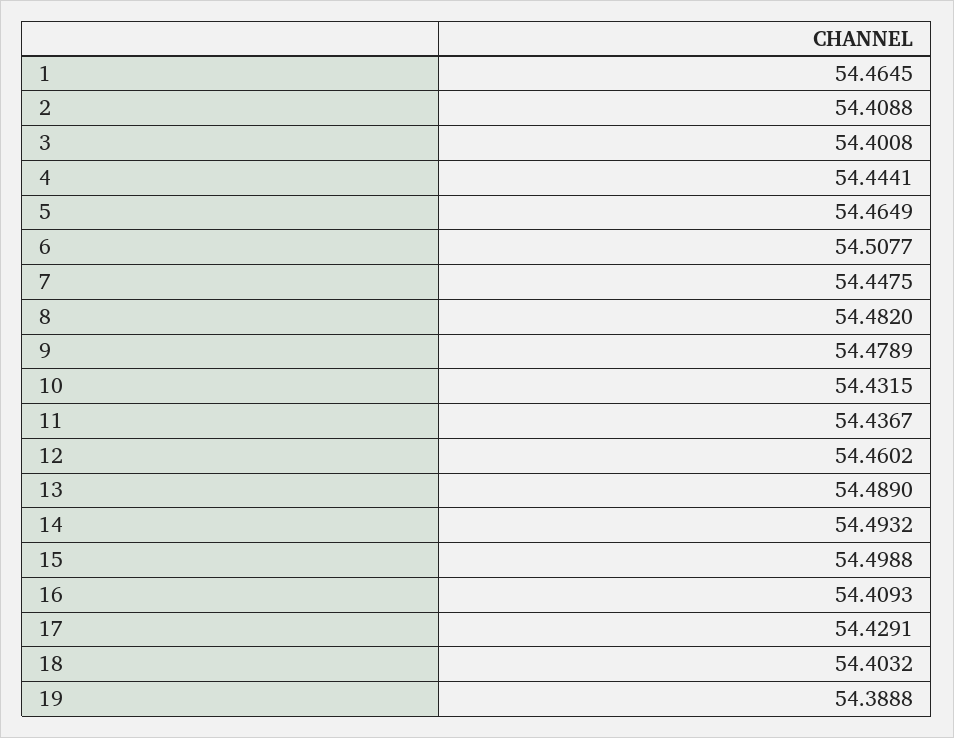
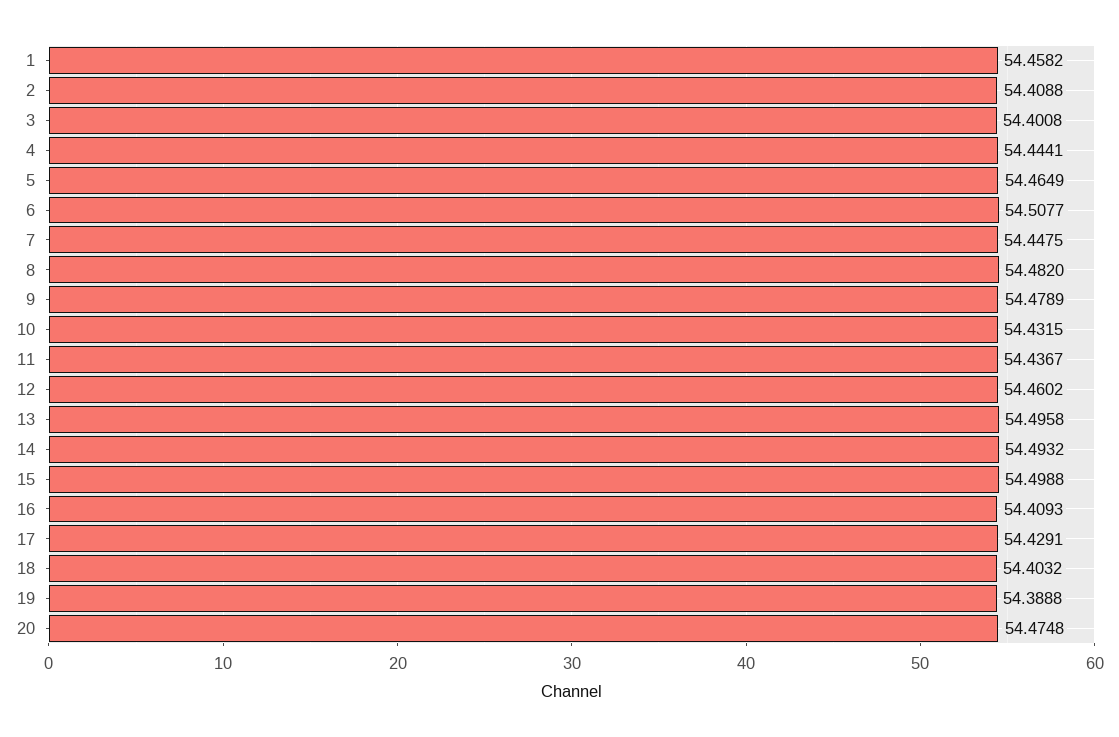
1: 54.4645 -> 54.4582
13: 54.489 -> 54.4958
20: none -> 54.4748

